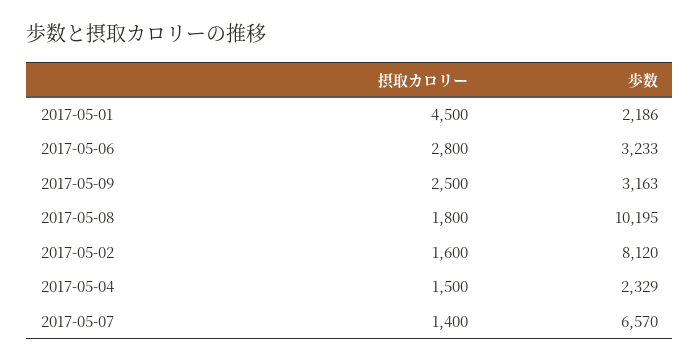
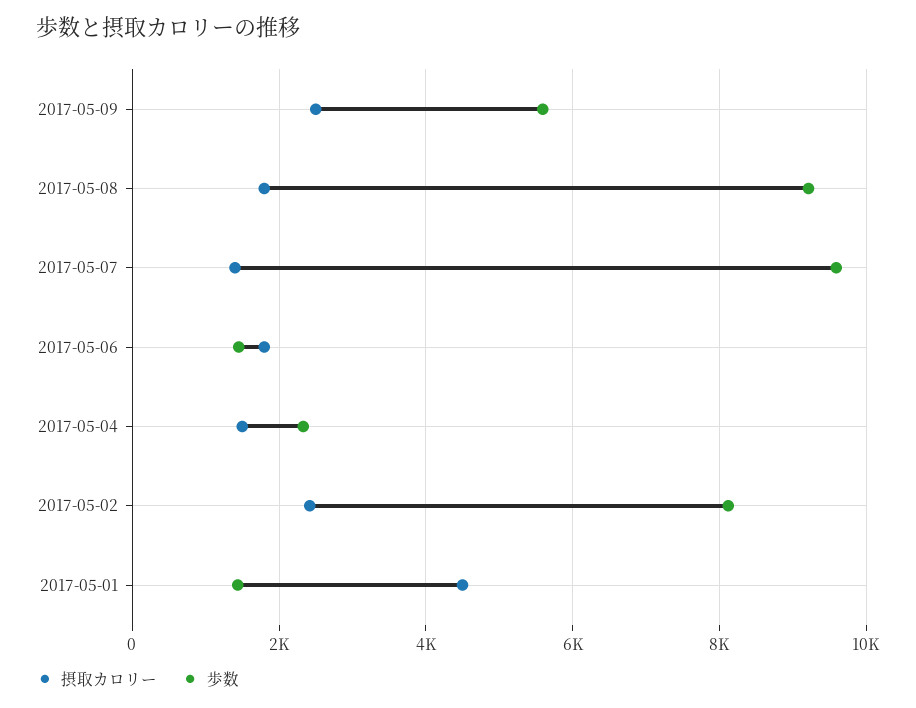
歩数, 2017-05-01: 2186 -> 1400
摂取カロリー, 2017-05-06: 2800 -> 1800
歩数, 2017-05-06: 3233 -> 1400
歩数, 2017-05-09: 3163 -> 5600
歩数, 2017-05-08: 10195 -> 9200
摂取カロリー, 2017-05-02: 1600 -> 2400
歩数, 2017-05-07: 6570 -> 9600

